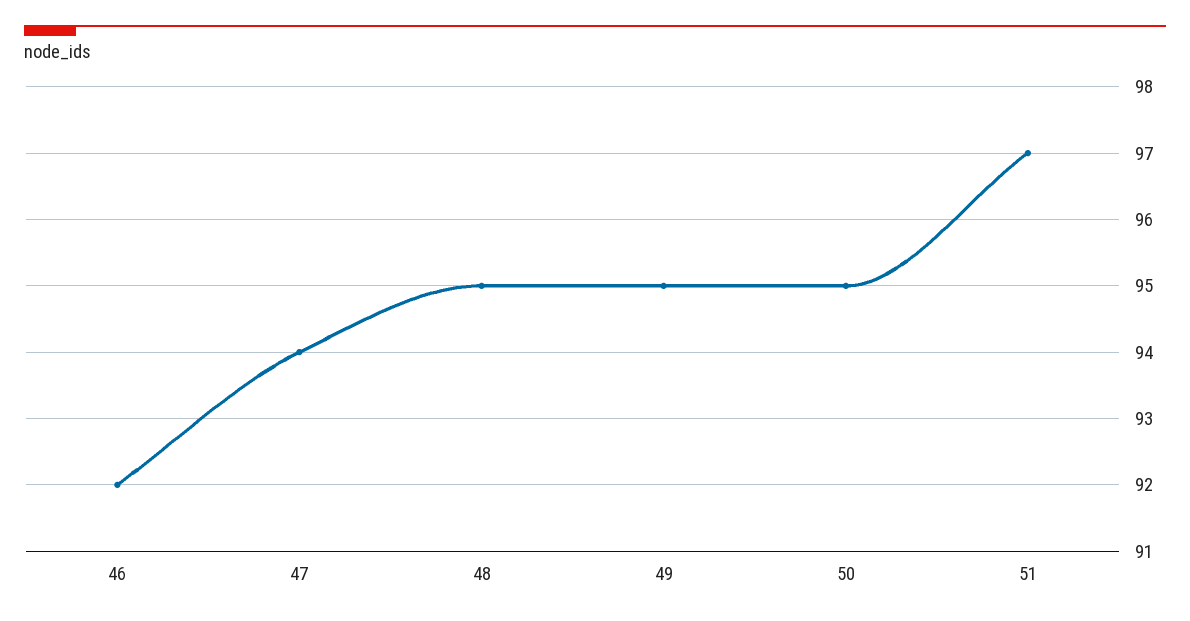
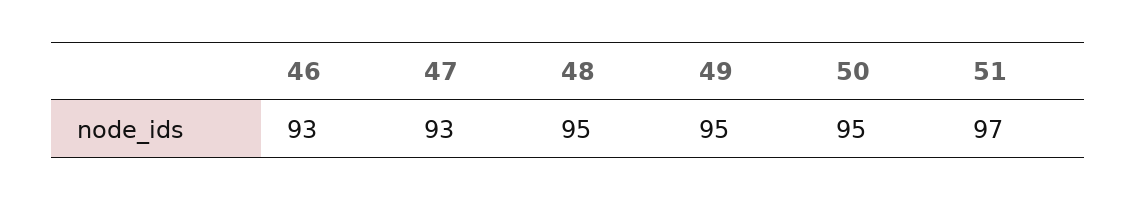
46: 92 -> 93
47: 94 -> 93

